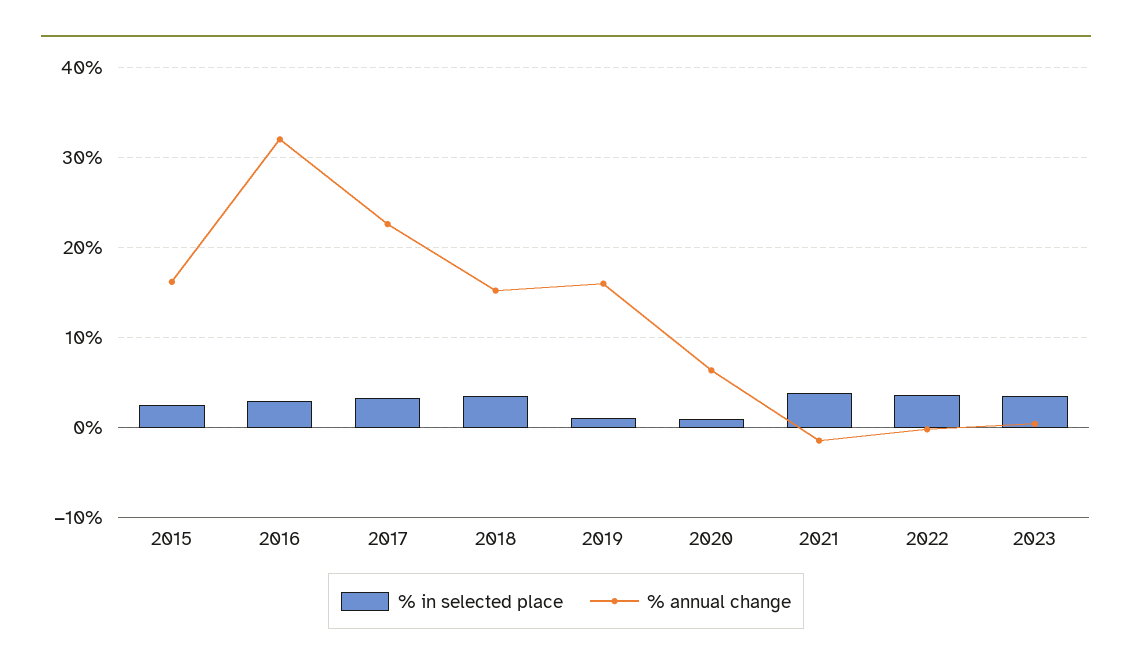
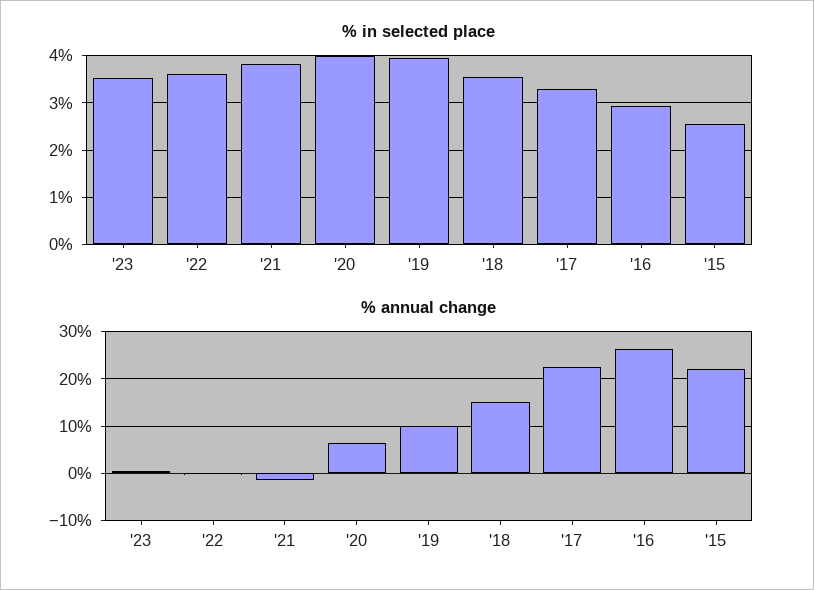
% annual change, 2015: 16 -> 22
% annual change, 2016: 32 -> 26
% in selected place, 2019: 1 -> 4
% annual change, 2019: 16 -> 10
% in selected place, 2020: 1 -> 4

